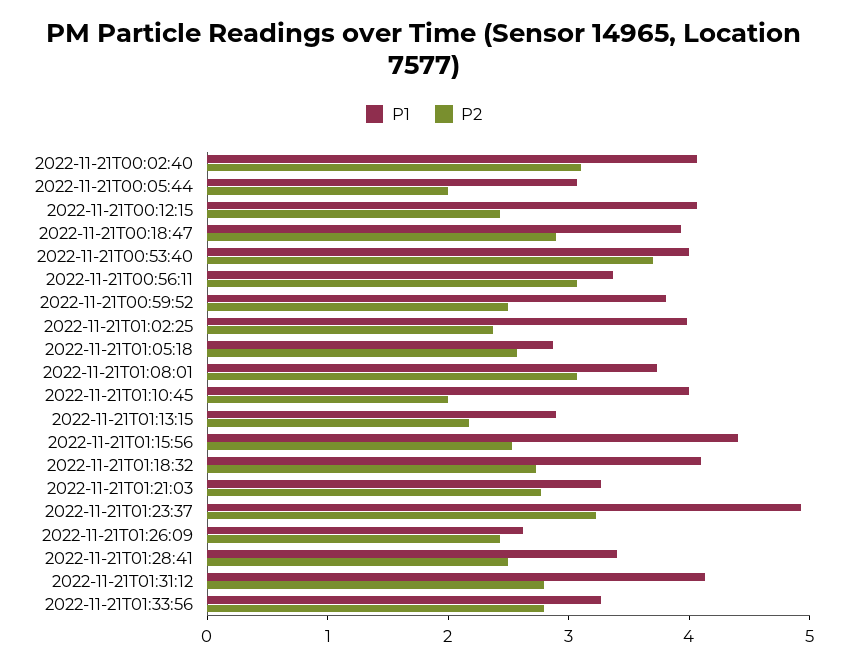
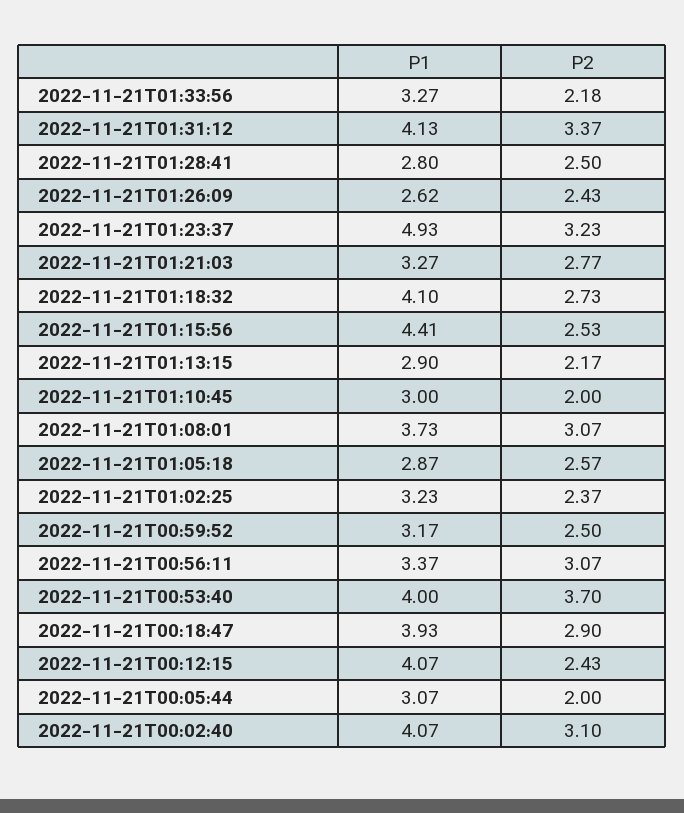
P1, 2022-11-21T00:59:52: 3.8 -> 3.17
P1, 2022-11-21T01:02:25: 4 -> 3.23
P1, 2022-11-21T01:10:45: 4 -> 3
P1, 2022-11-21T01:28:41: 3.4 -> 2.8
P2, 2022-11-21T01:31:12: 2.8 -> 3.37
P2, 2022-11-21T01:33:56: 2.8 -> 2.18

